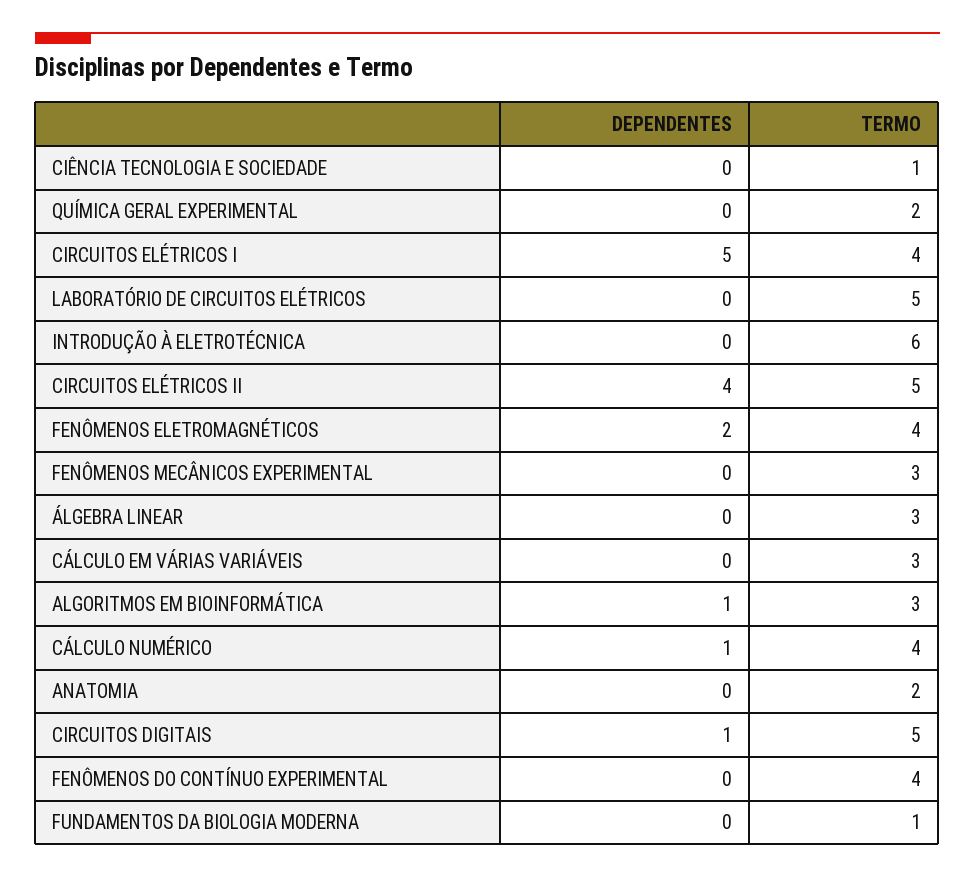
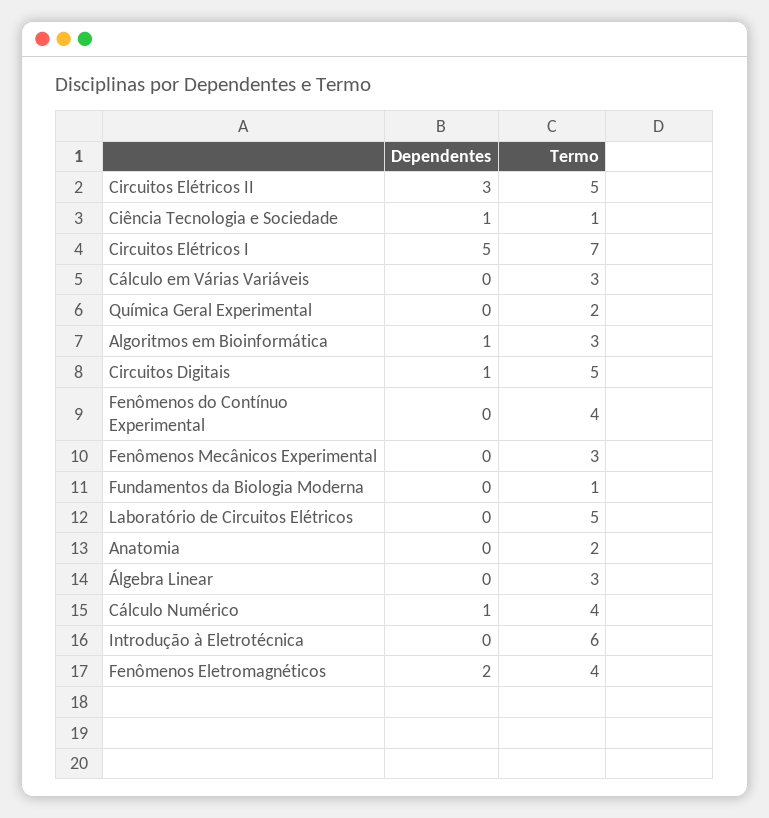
DEPENDENTES, CIÊNCIA TECNOLOGIA E SOCIEDADE: 0 -> 1
TERMO, CIRCUITOS ELÉTRICOS I: 4 -> 7
DEPENDENTES, CIRCUITOS ELÉTRICOS II: 4 -> 3

